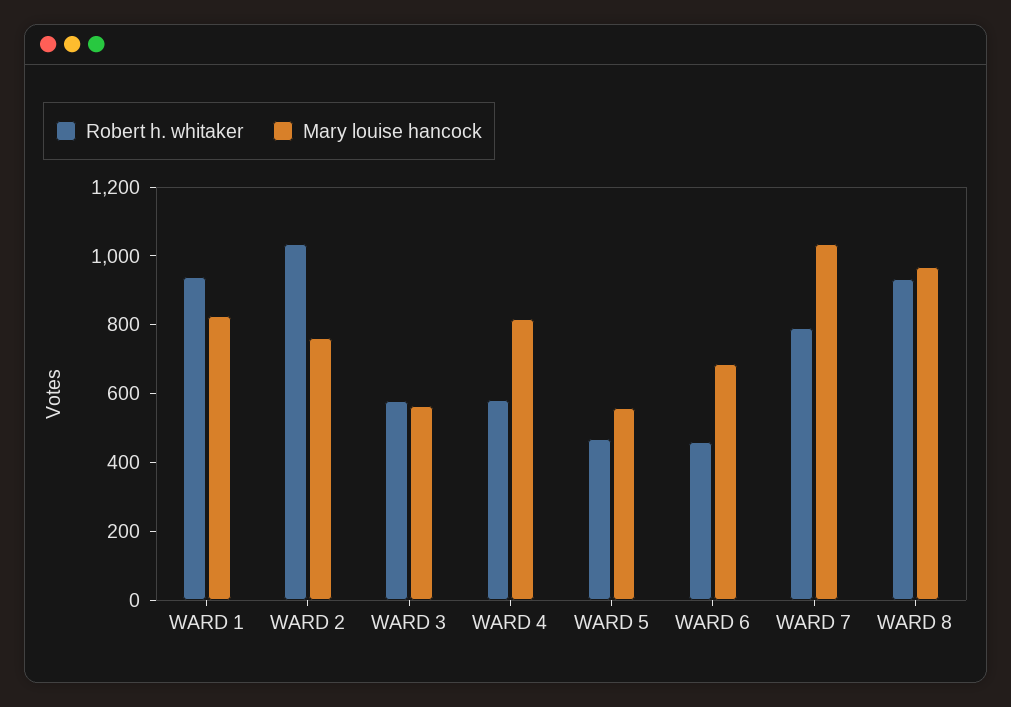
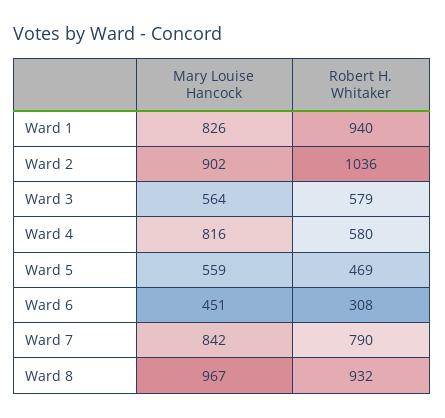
Mary louise hancock, WARD 2: 750 -> 902
Robert h. whitaker, WARD 6: 450 -> 308
Mary louise hancock, WARD 6: 700 -> 451
Mary louise hancock, WARD 7: 1050 -> 842

